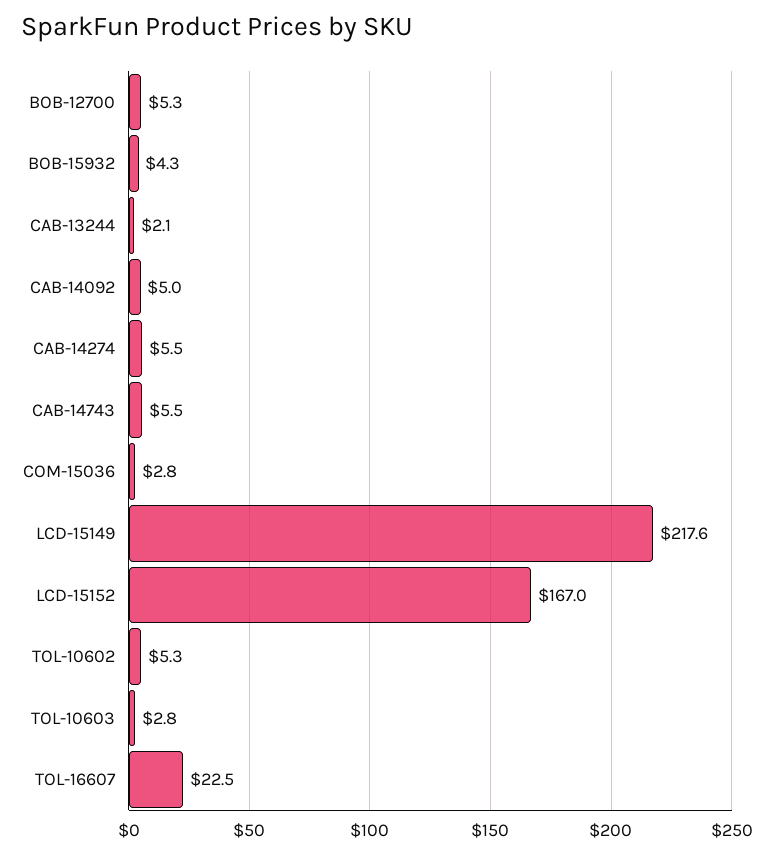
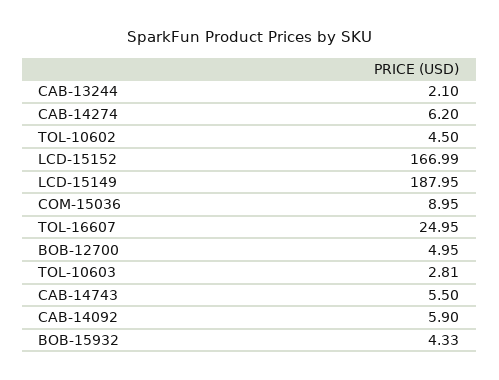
BOB-12700: 5.3 -> 4.95
CAB-14092: 5 -> 5.9
CAB-14274: 5.5 -> 6.2
COM-15036: 2.8 -> 8.95
LCD-15149: 217.6 -> 187.95
TOL-10602: 5.3 -> 4.5
TOL-16607: 22.5 -> 24.95

